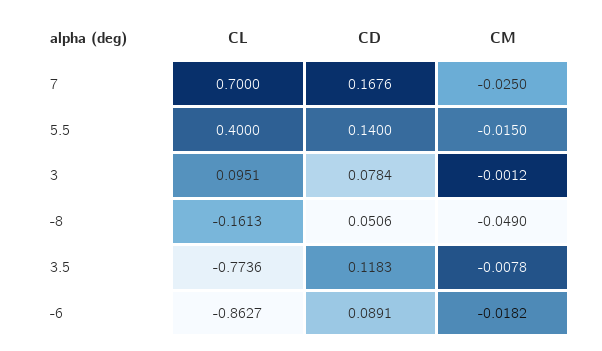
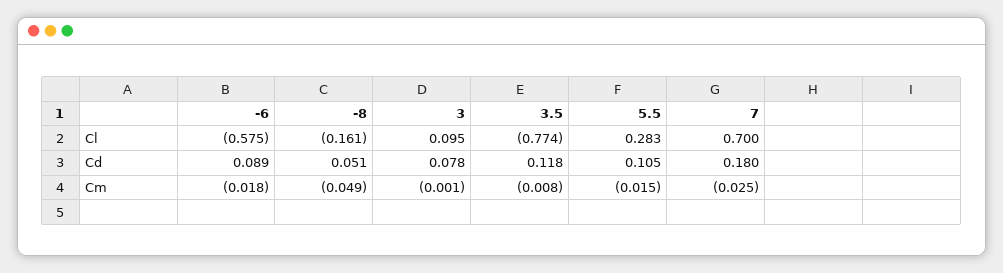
CD, 7: 0.1676 -> 0.18
CL, 5.5: 0.4 -> 0.283
CD, 5.5: 0.14 -> 0.105
CL, -6: -0.8627 -> -0.575

